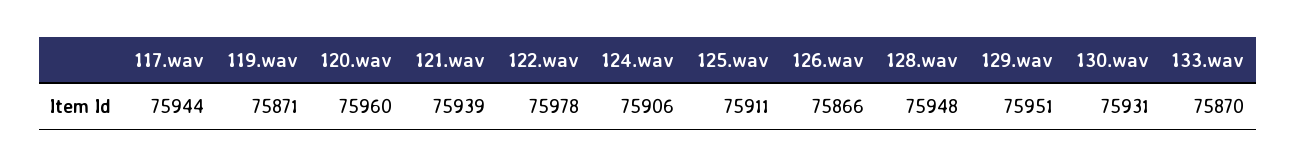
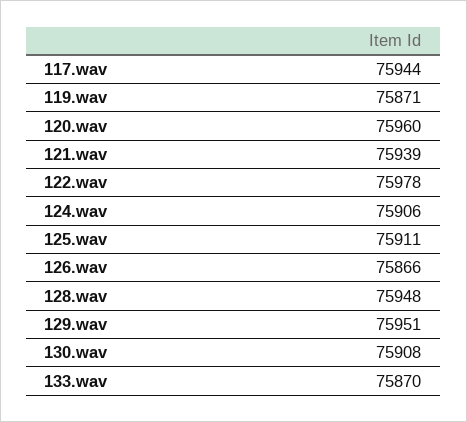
130.wav: 75931 -> 75908

